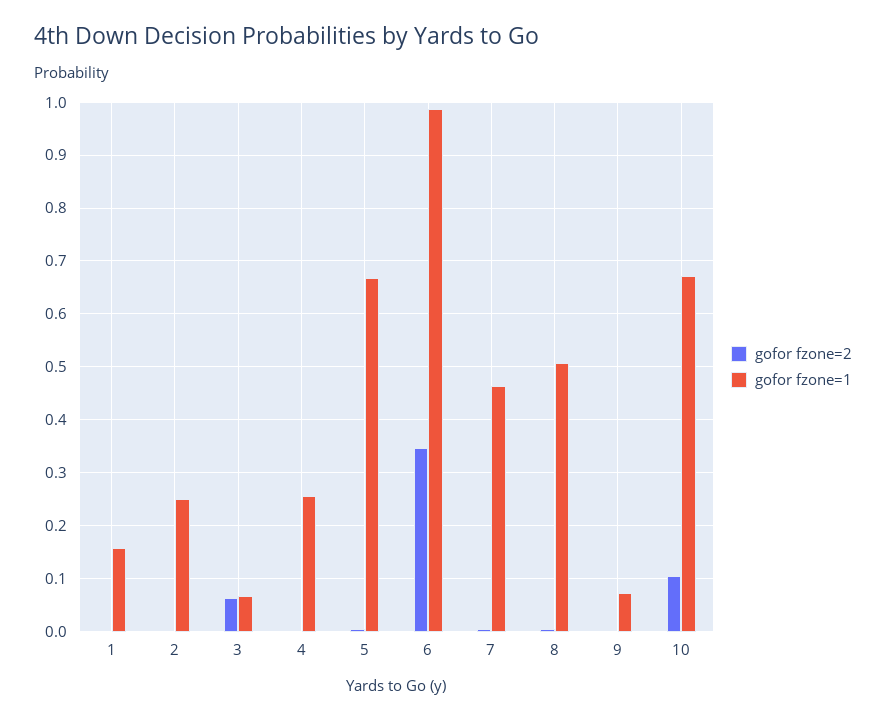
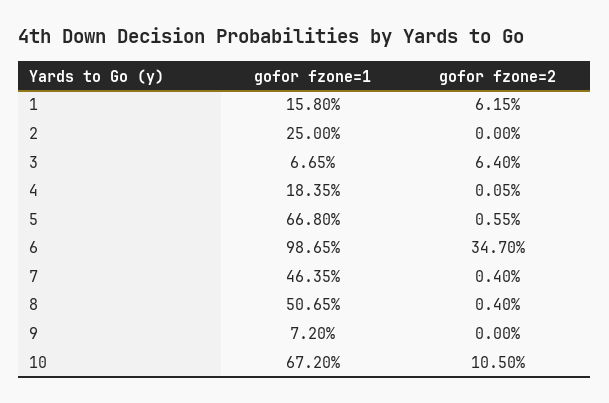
gofor fzone=2, 1: 0 -> 0.0615
gofor fzone=1, 4: 0.26 -> 0.1835

